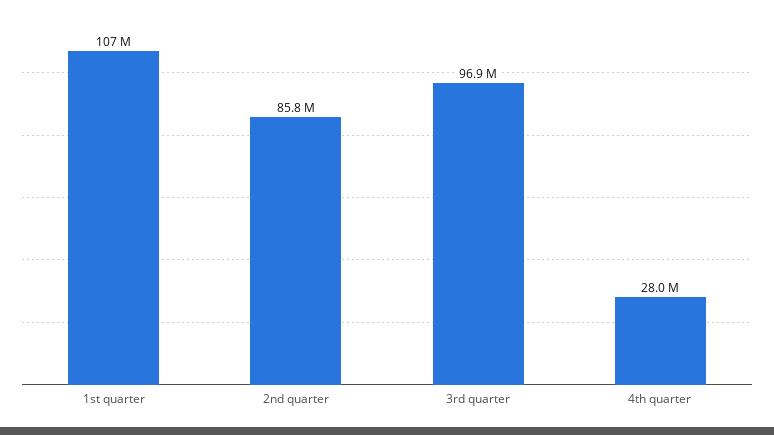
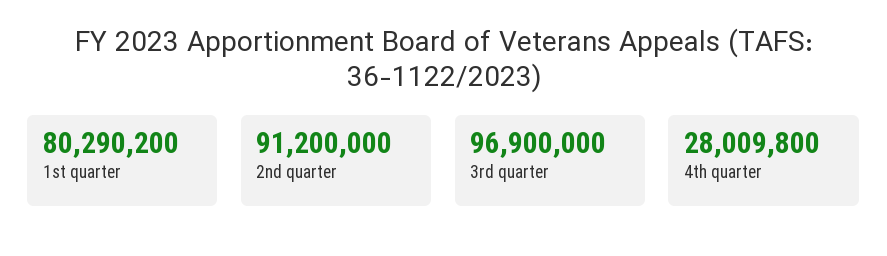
1st quarter: 107000000 -> 80290200
2nd quarter: 85800000 -> 91200000

